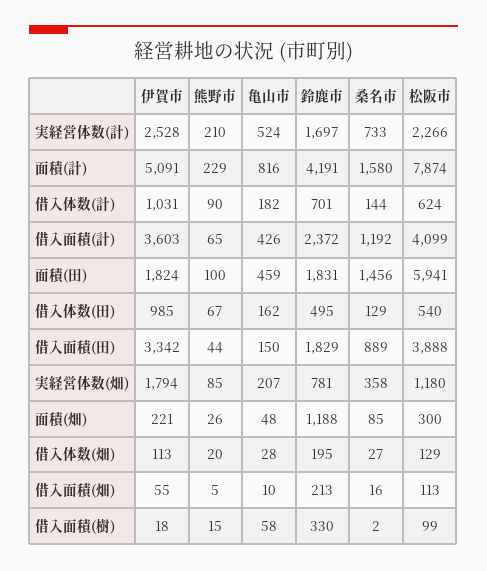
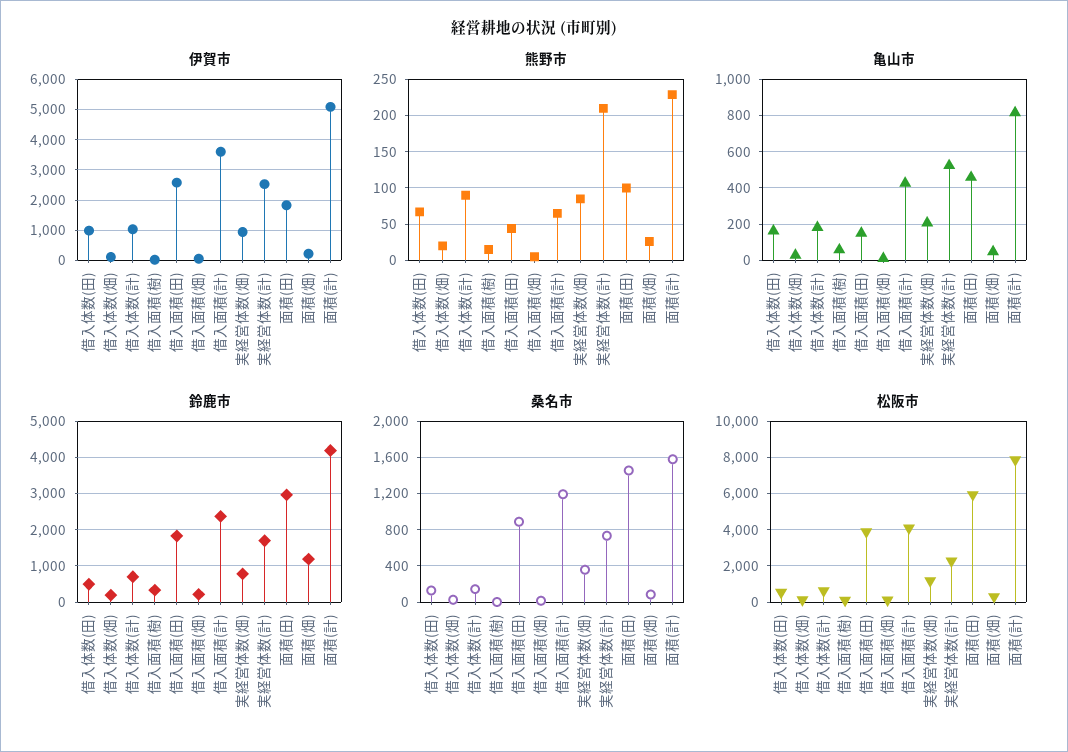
鈴鹿市, 面積(田): 1831 -> 3000
伊賀市, 借入面積(田): 3342 -> 2600
伊賀市, 実経営体数(畑): 1794 -> 1000

